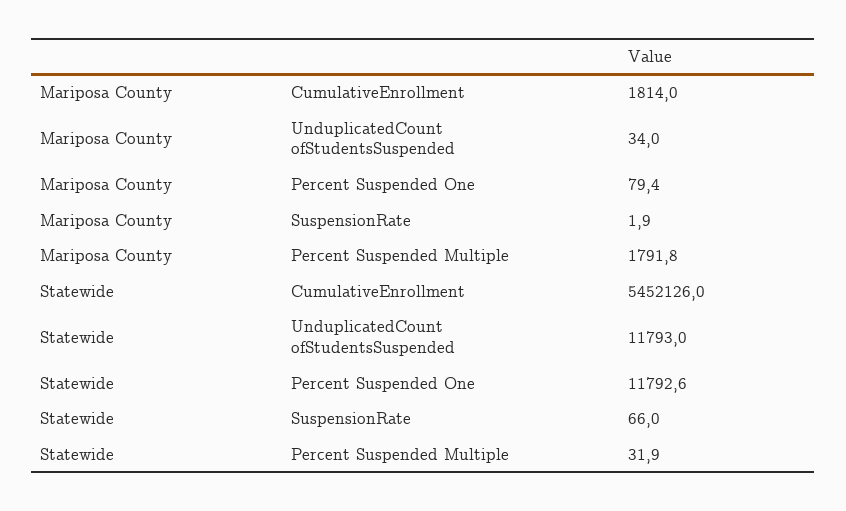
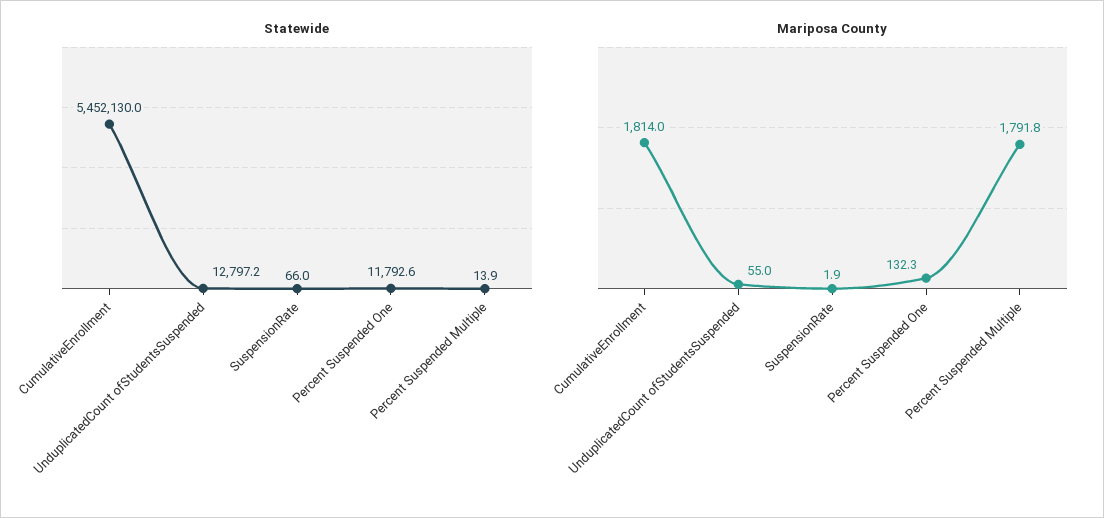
Mariposa County, UnduplicatedCount ofStudentsSuspended: 34 -> 55
Mariposa County, Percent Suspended One: 79.4 -> 132.3
Statewide, CumulativeEnrollment: 5452126 -> 5452130
Statewide, UnduplicatedCount ofStudentsSuspended: 11793 -> 12797.2
Statewide, Percent Suspended Multiple: 31.9 -> 13.9

